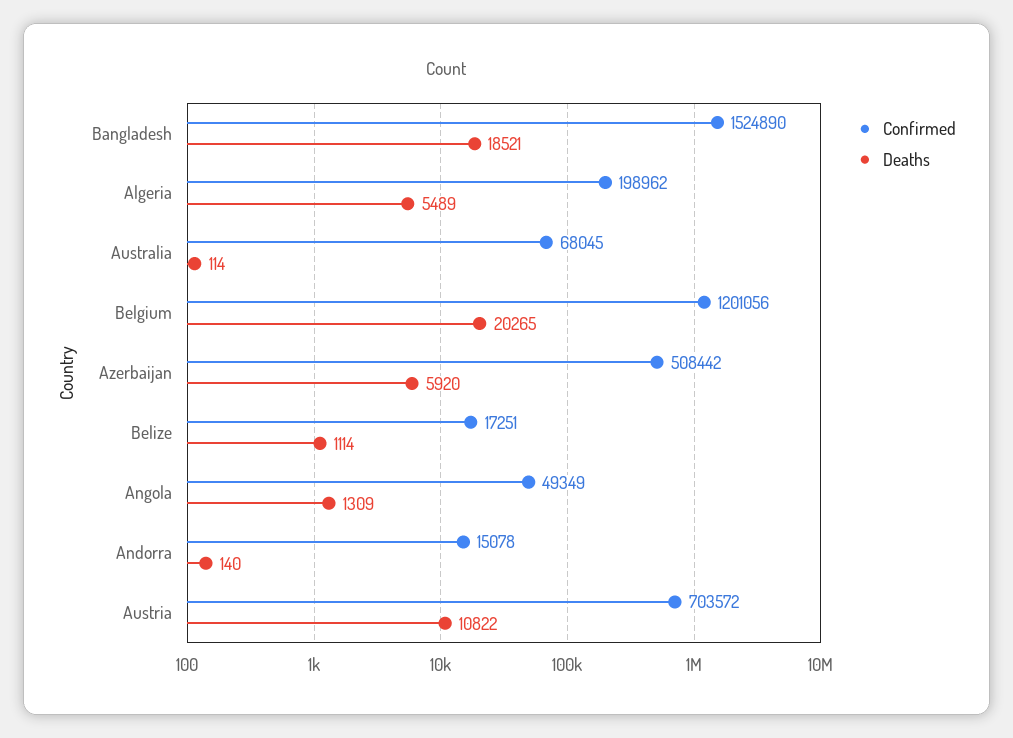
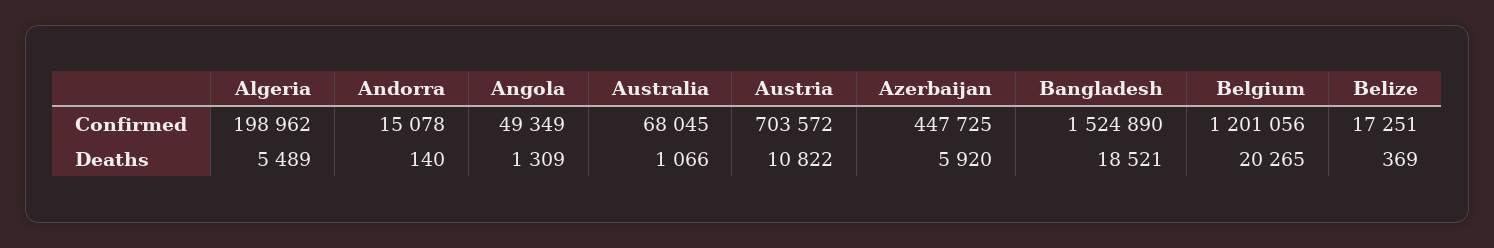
Deaths, Australia: 114 -> 1066
Confirmed, Azerbaijan: 508442 -> 447725
Deaths, Belize: 1114 -> 369

